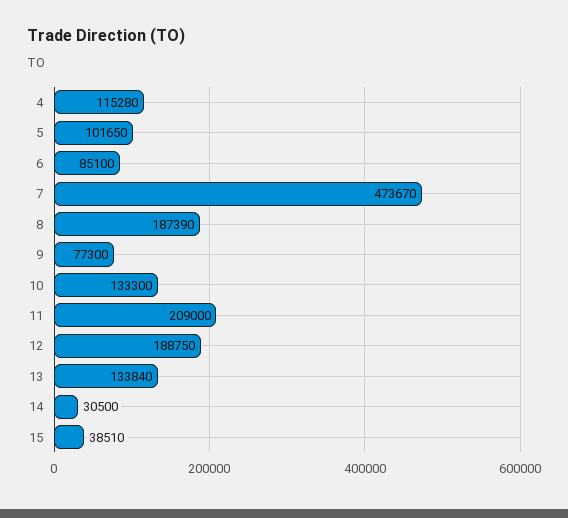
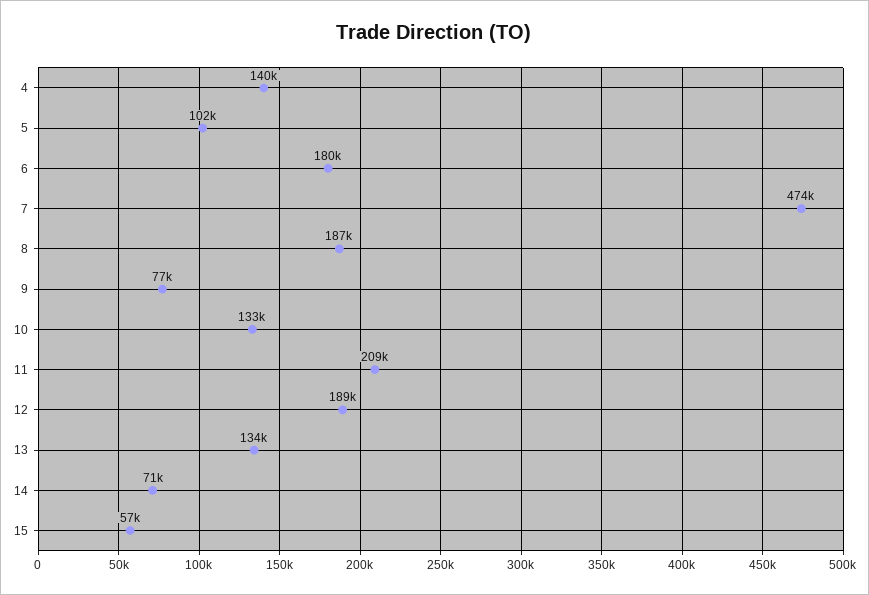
4: 115280 -> 140000
6: 85100 -> 180000
14: 30500 -> 71000
15: 38510 -> 57000

